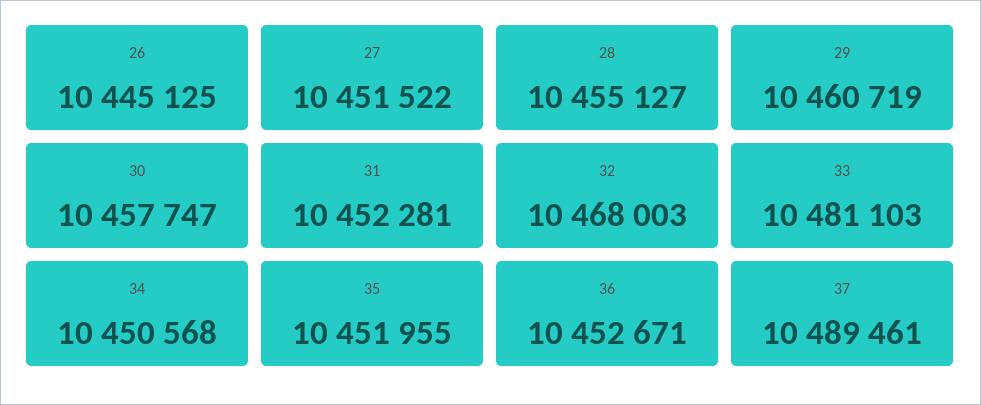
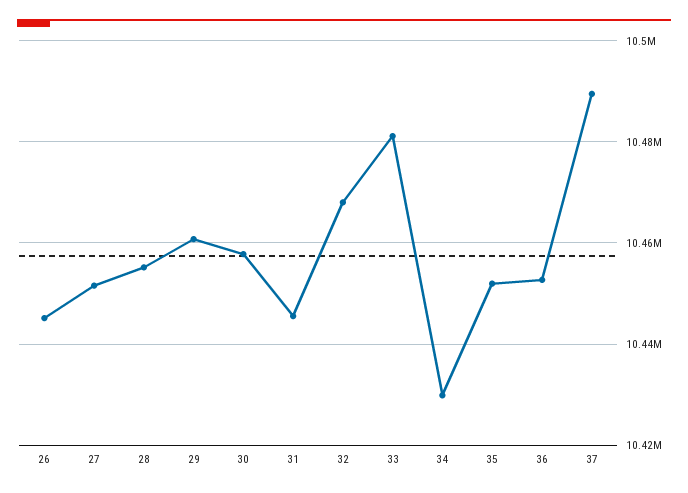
31: 10452281 -> 10446000
34: 10450568 -> 10430000

